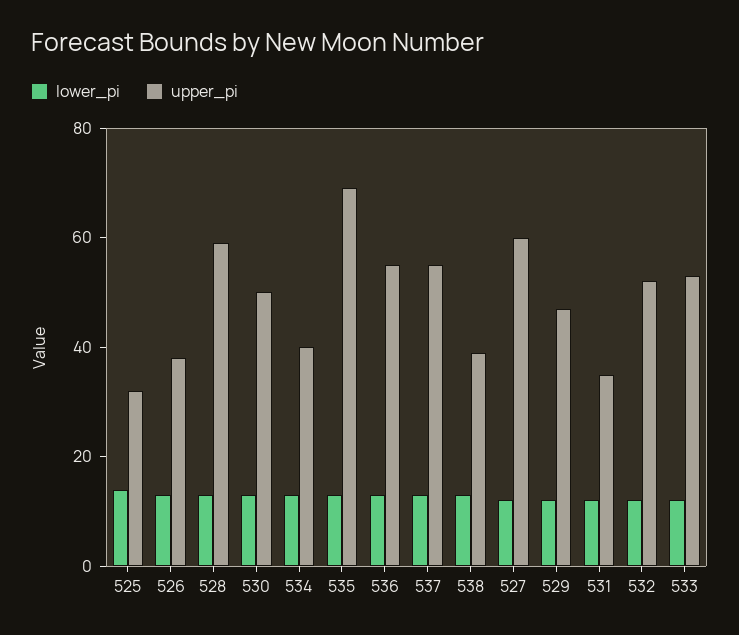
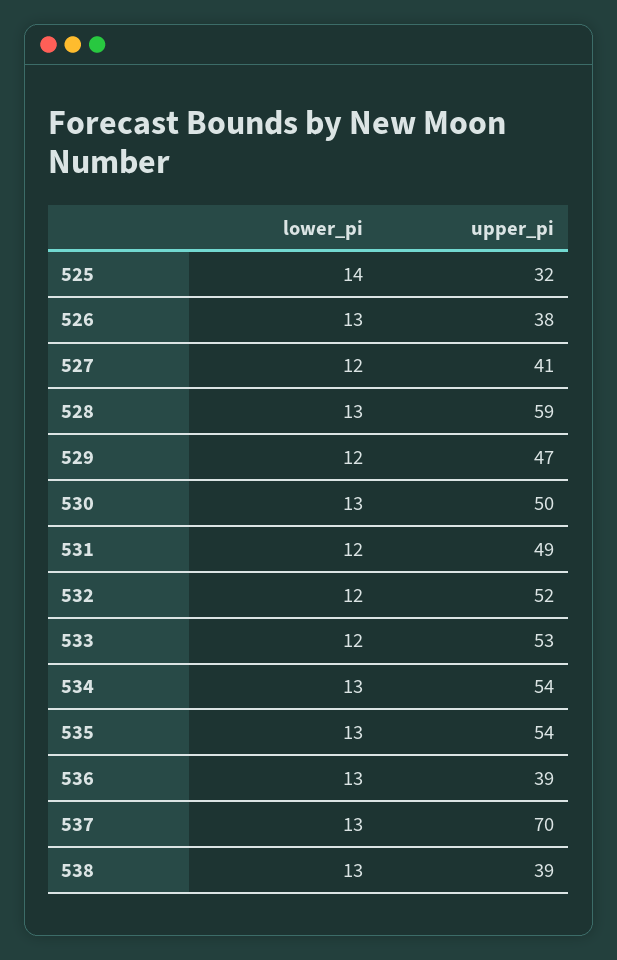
upper_pi, 534: 40 -> 54
upper_pi, 535: 70 -> 54
upper_pi, 536: 55 -> 39
upper_pi, 537: 55 -> 70
upper_pi, 527: 60 -> 41
upper_pi, 531: 35 -> 49

